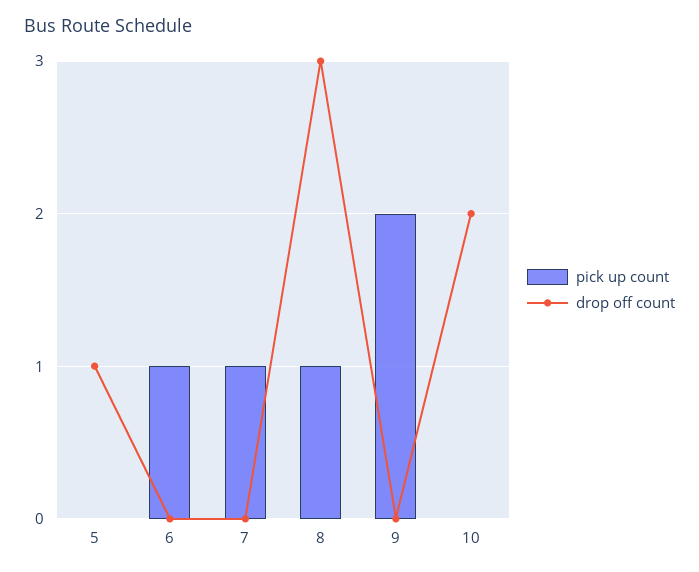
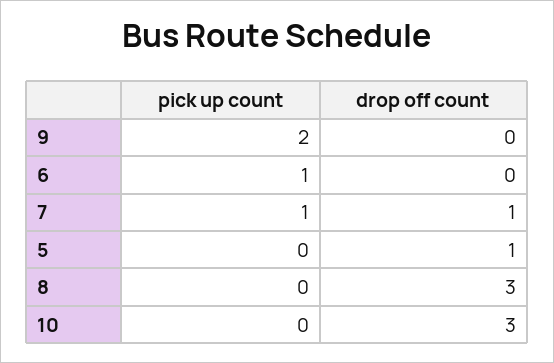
drop off count, 7: 0 -> 1
pick up count, 8: 1 -> 0
drop off count, 10: 2 -> 3

